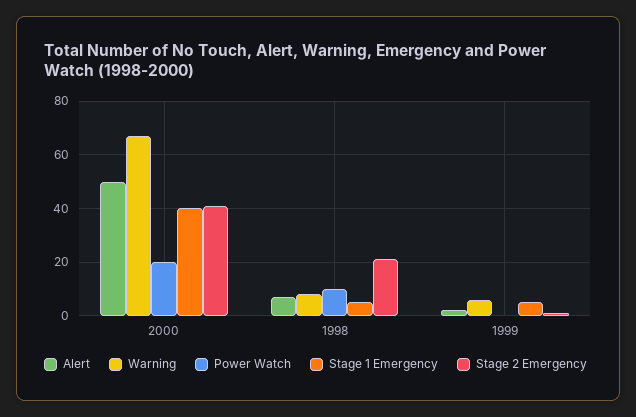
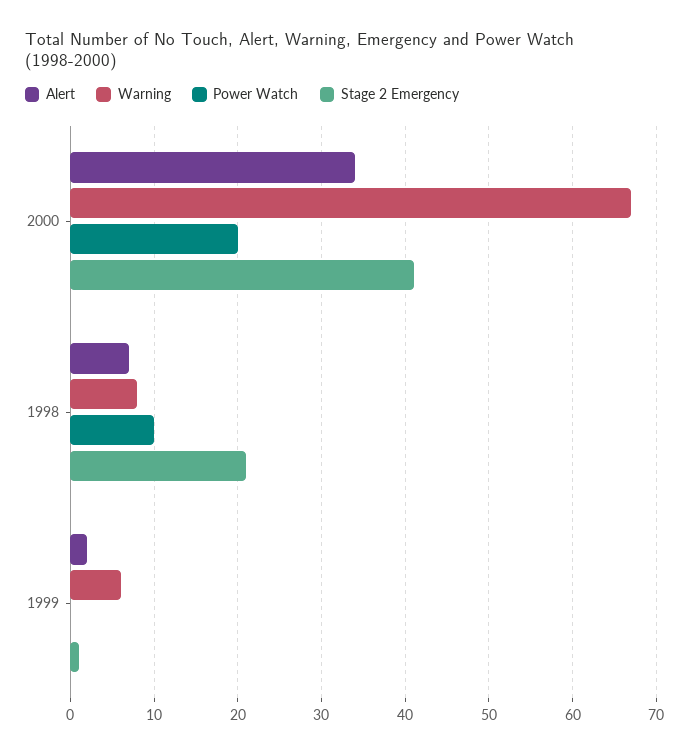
Alert, 2000: 50 -> 34
Stage 1 Emergency, 2000: 40 -> none
Stage 1 Emergency, 1998: 5 -> none
Stage 1 Emergency, 1999: 5 -> none

